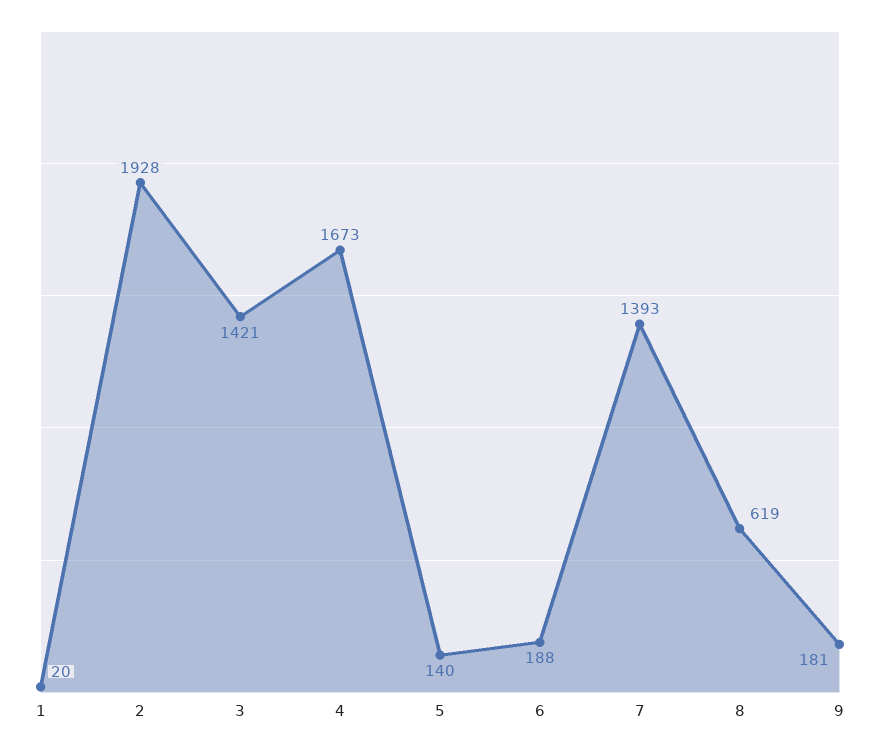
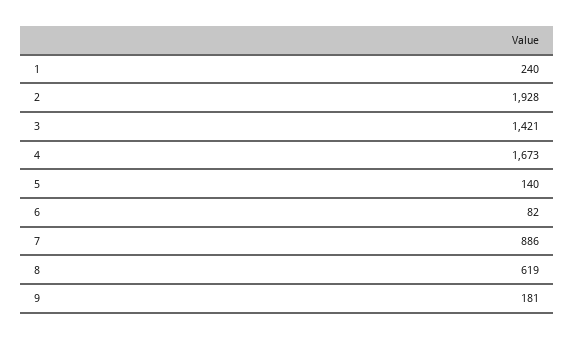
1: 20 -> 240
6: 188 -> 82
7: 1393 -> 886

